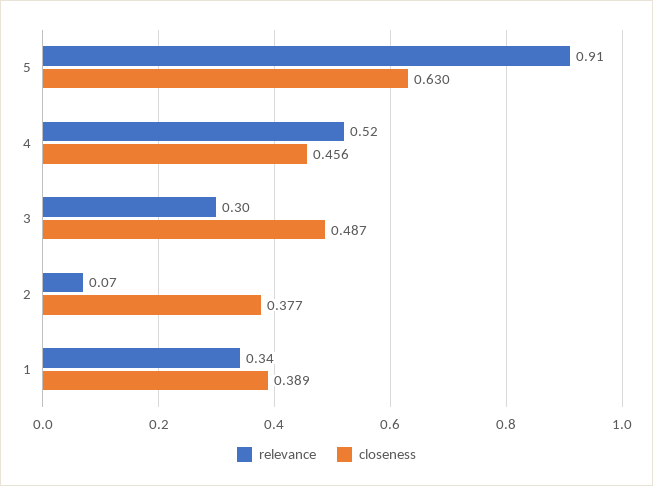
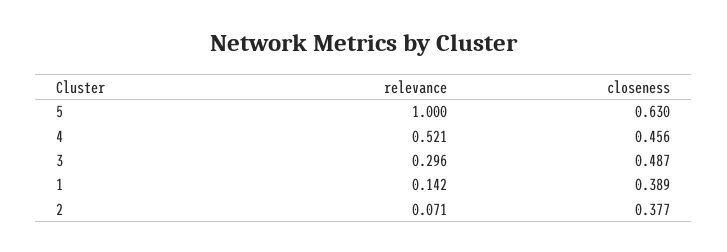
relevance, 5: 0.91 -> 1
relevance, 1: 0.34 -> 0.142

